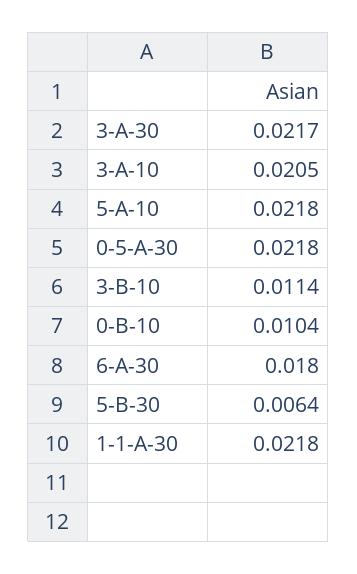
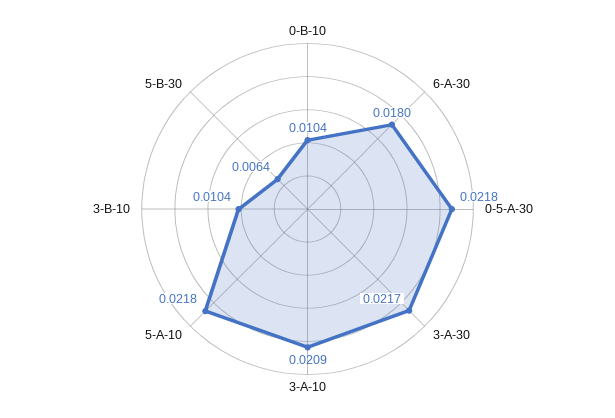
3-A-10: 0.0205 -> 0.0209
3-B-10: 0.0114 -> 0.0104
1-1-A-30: 0.0218 -> none

